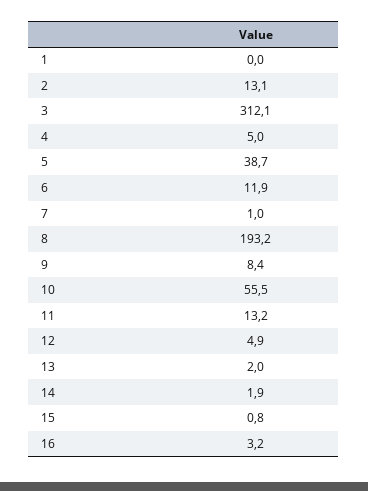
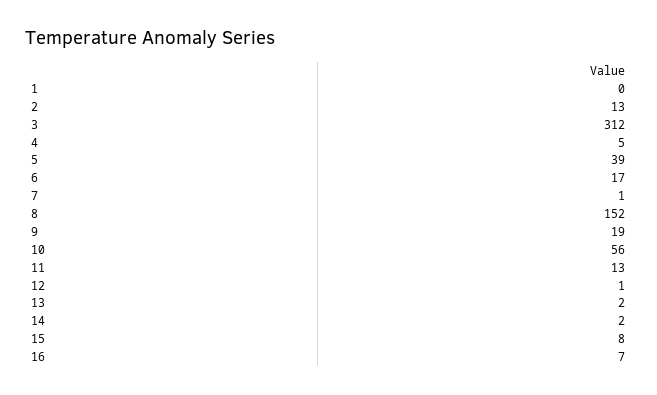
6: 11.9 -> 17
8: 193.2 -> 152
9: 8.4 -> 19
12: 4.9 -> 1
15: 0.8 -> 8
16: 3.2 -> 7

